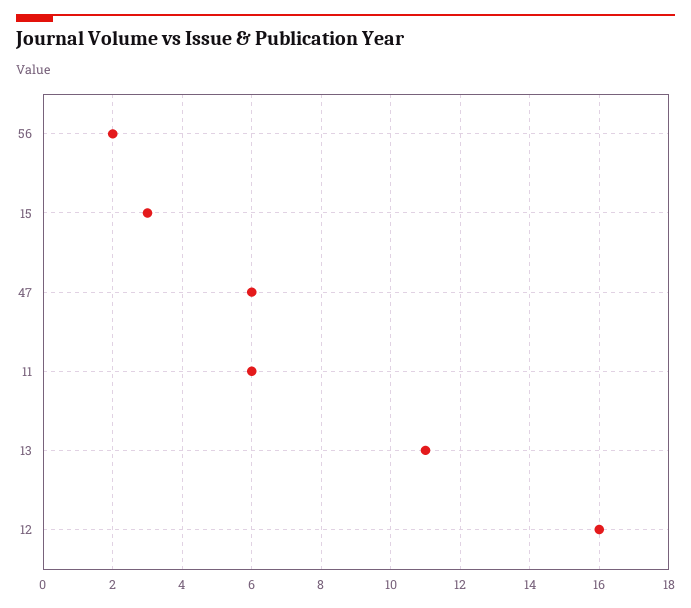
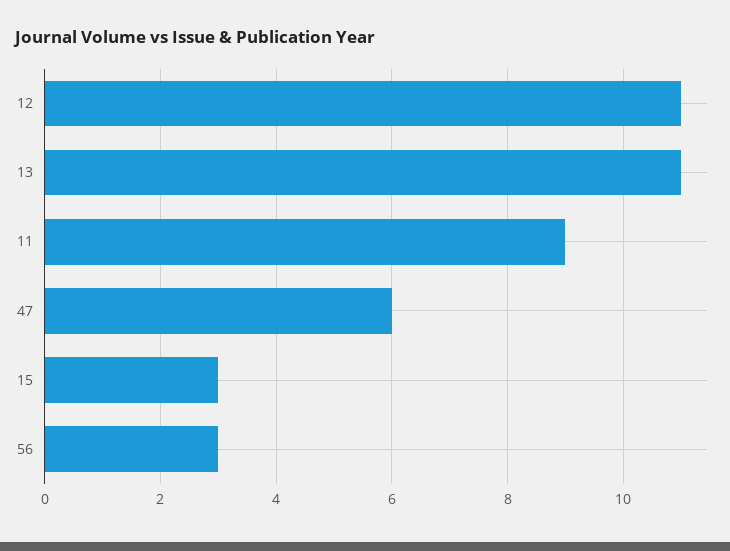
56: 2 -> 3
11: 6 -> 9
12: 16 -> 11

